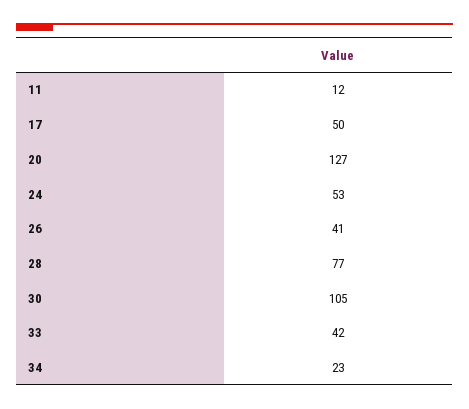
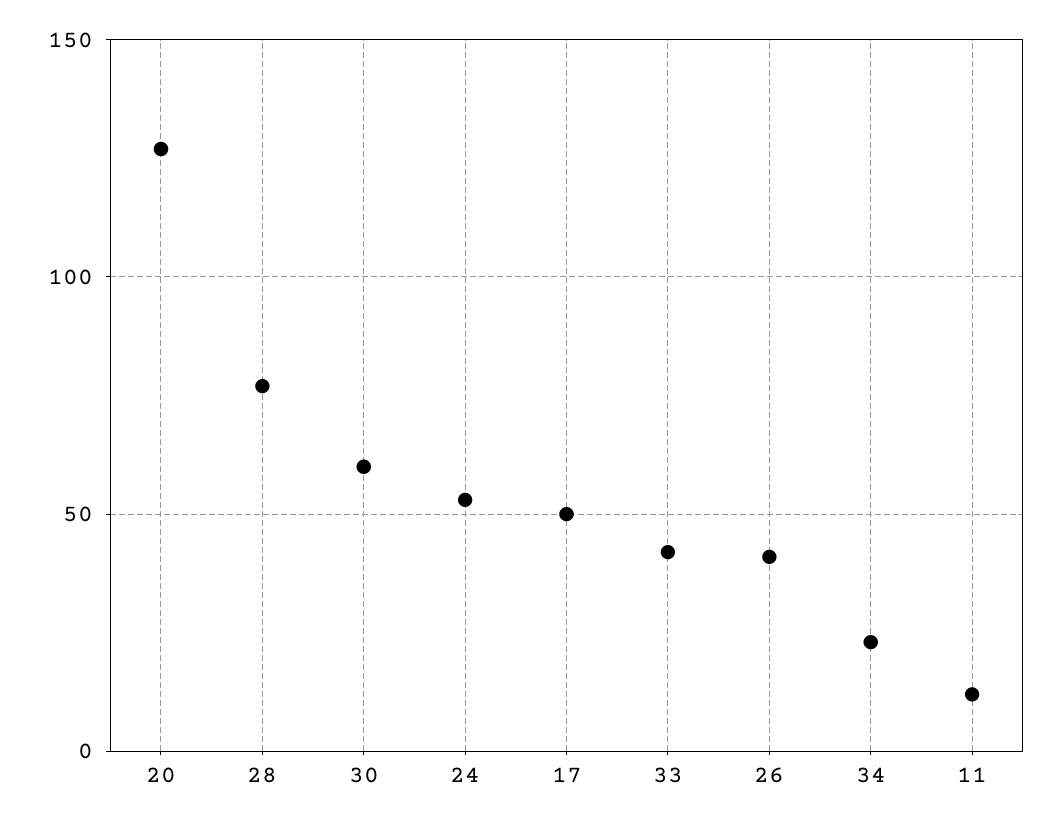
30: 105 -> 60

